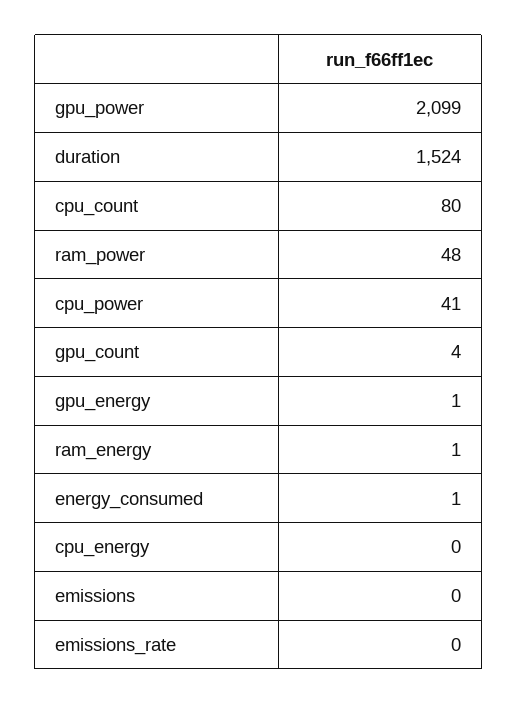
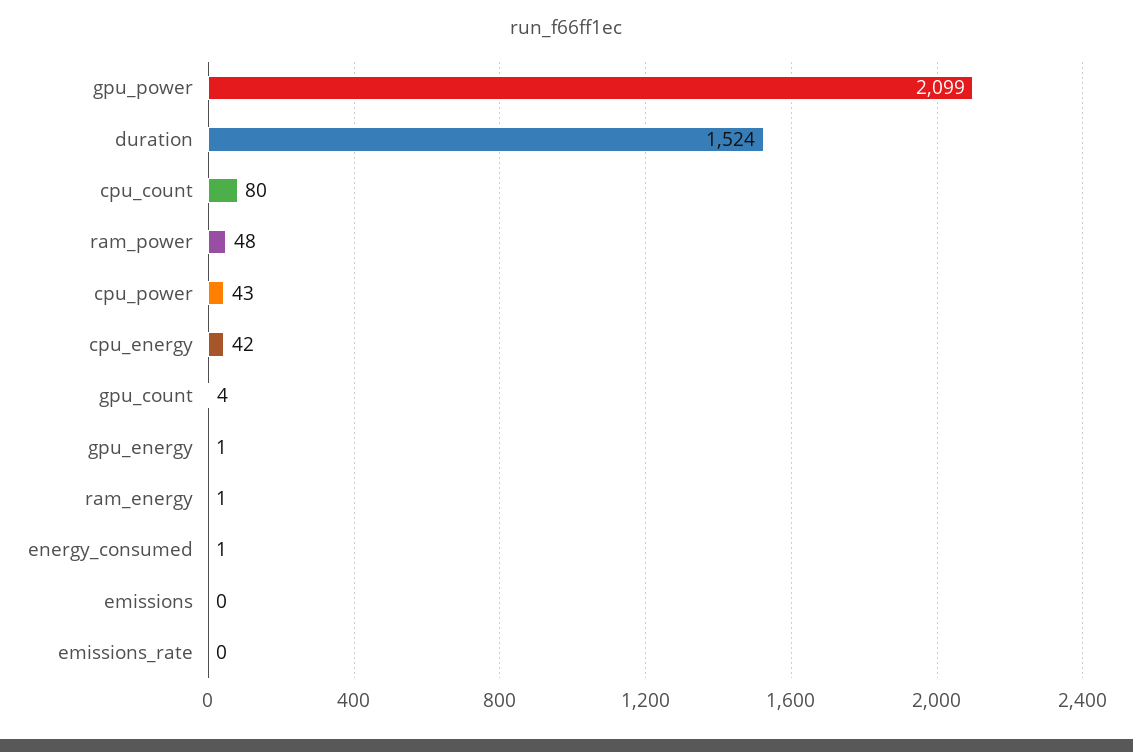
cpu_power: 41 -> 43
cpu_energy: 0 -> 42

